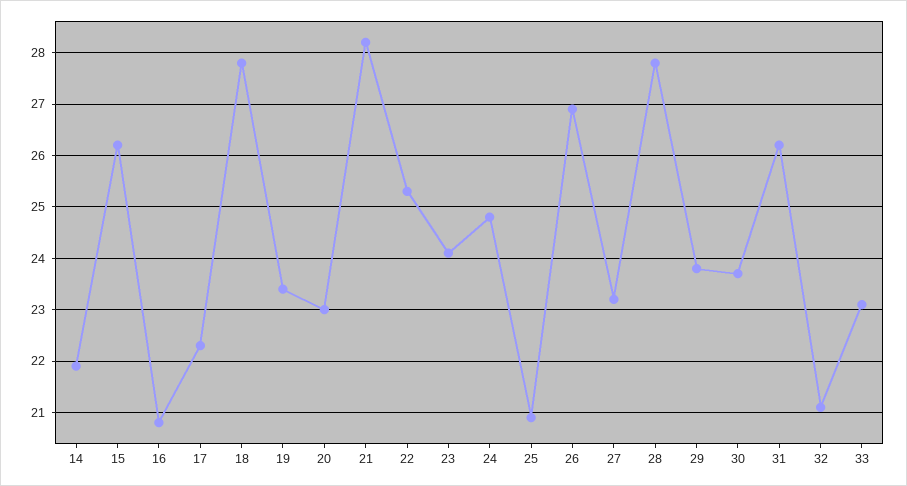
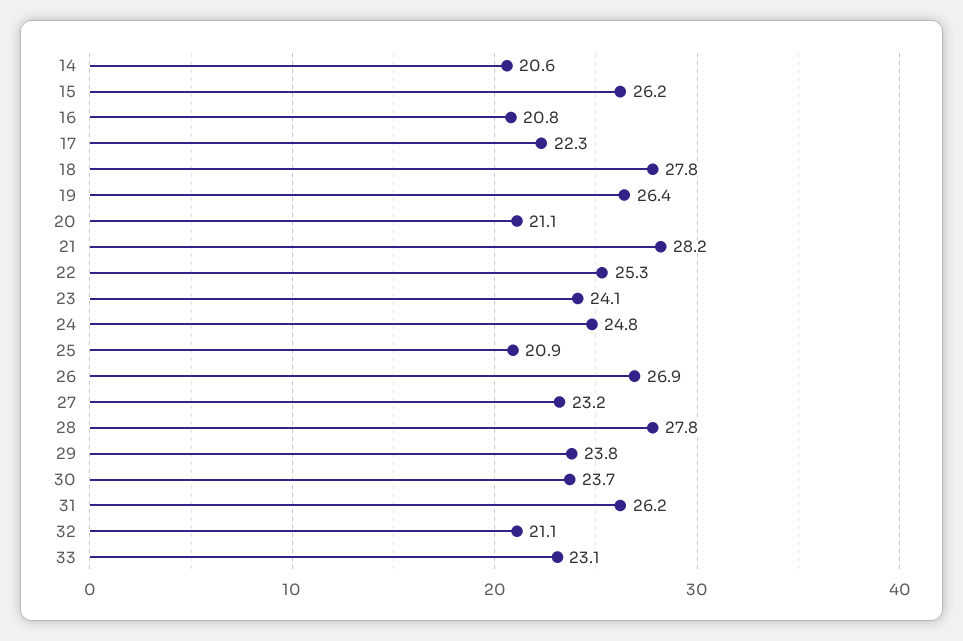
14: 22 -> 20.6
19: 23.5 -> 26.4
20: 23 -> 21.1

